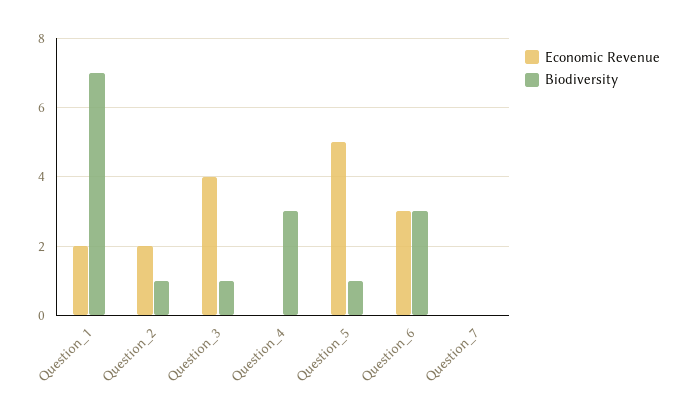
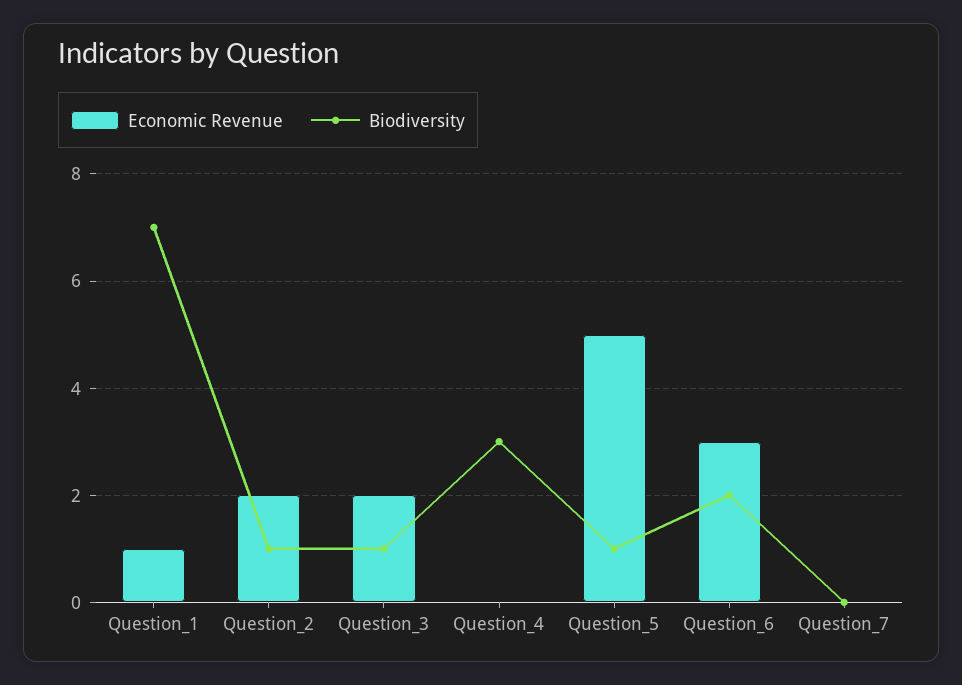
Economic Revenue, Question_1: 2 -> 1
Economic Revenue, Question_3: 4 -> 2
Biodiversity, Question_6: 3 -> 2

